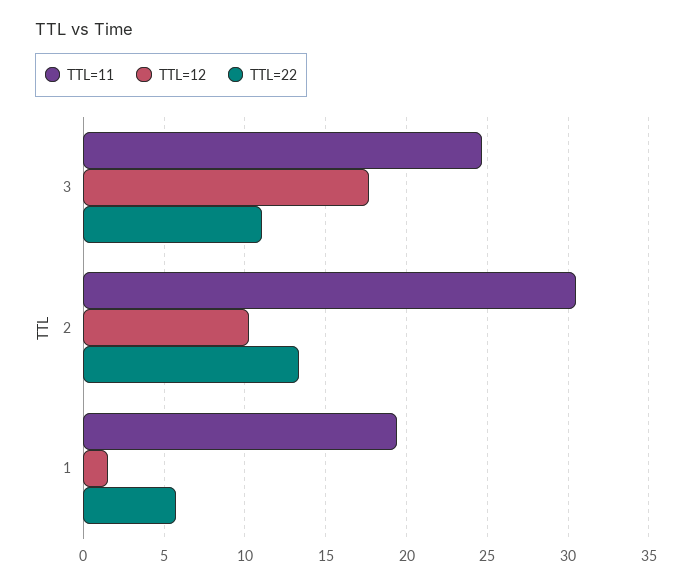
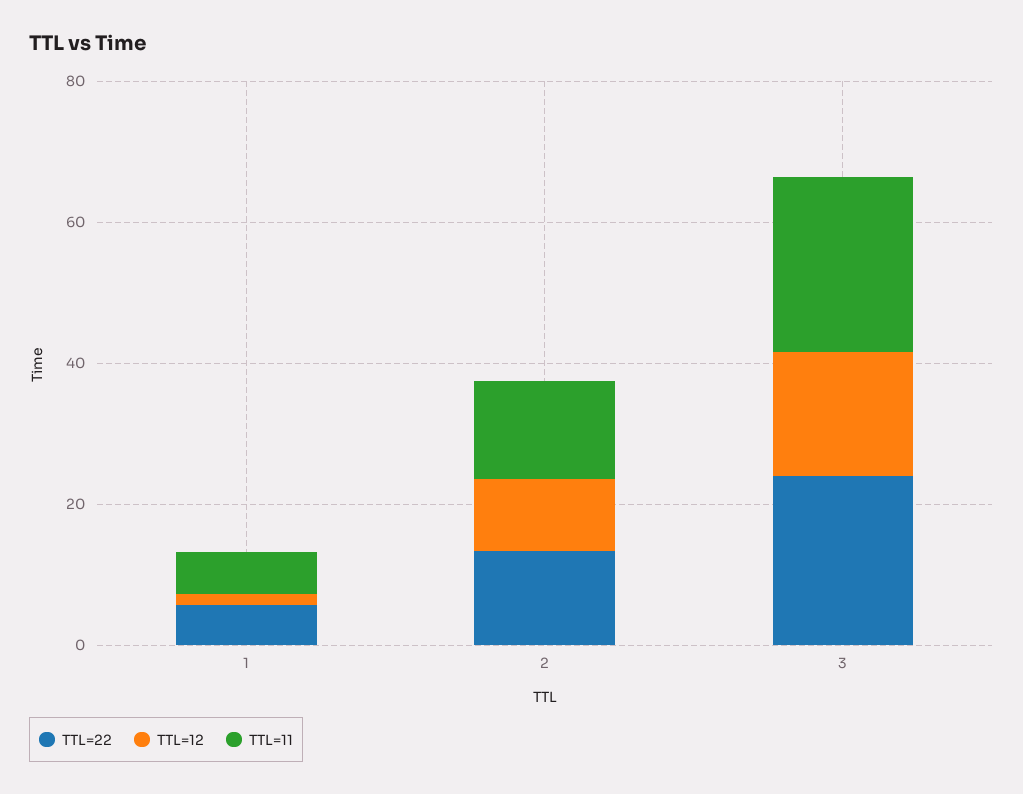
TTL=22, 3: 11 -> 25
TTL=11, 2: 30.5 -> 15
TTL=11, 1: 19.5 -> 5

